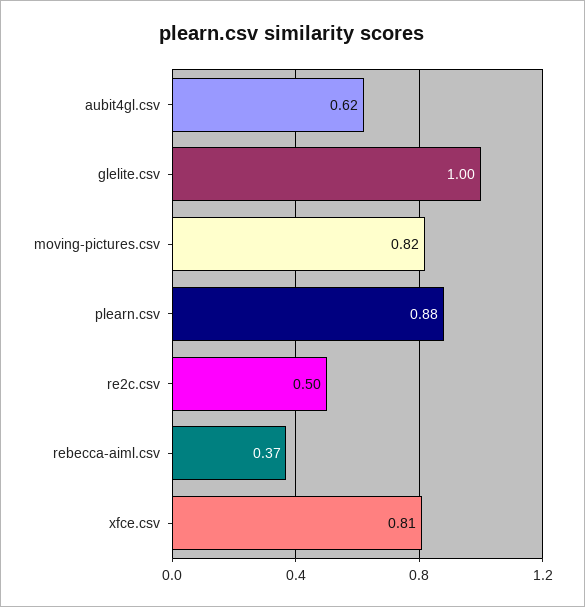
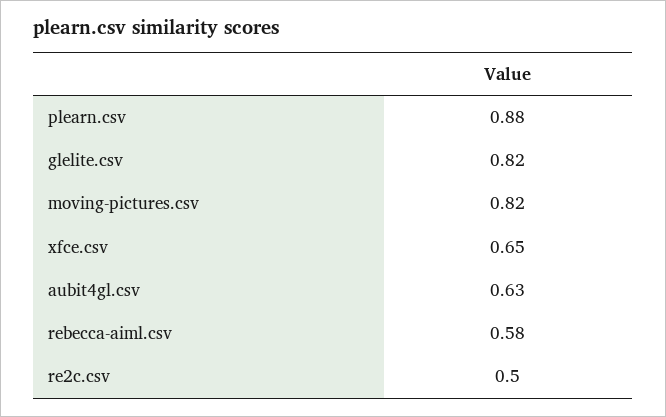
aubit4gl.csv: 0.62 -> 0.63
glelite.csv: 1 -> 0.82
rebecca-aiml.csv: 0.37 -> 0.58
xfce.csv: 0.81 -> 0.65

